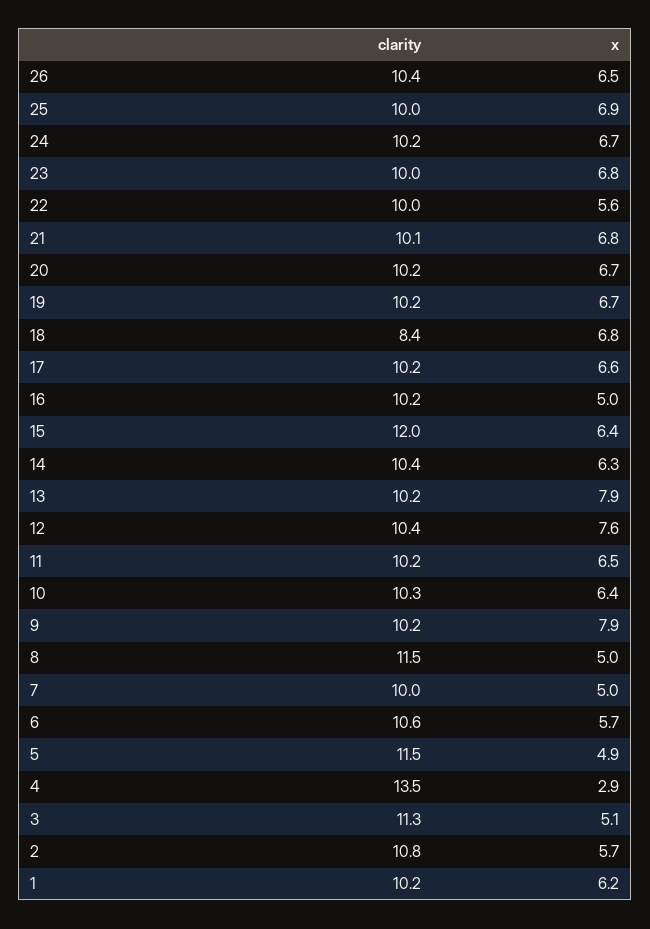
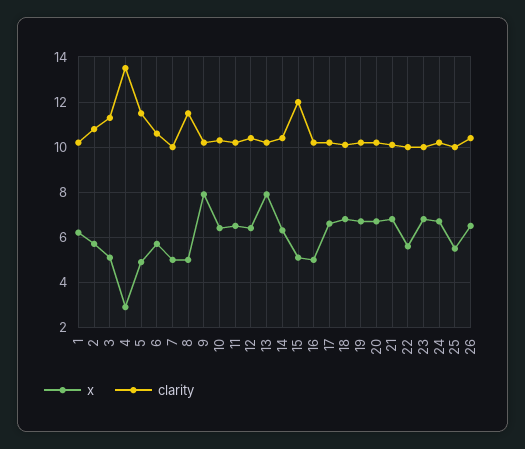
x, 25: 6.9 -> 5.5
clarity, 18: 8.4 -> 10
x, 15: 6.4 -> 5
x, 12: 7.6 -> 6.5

